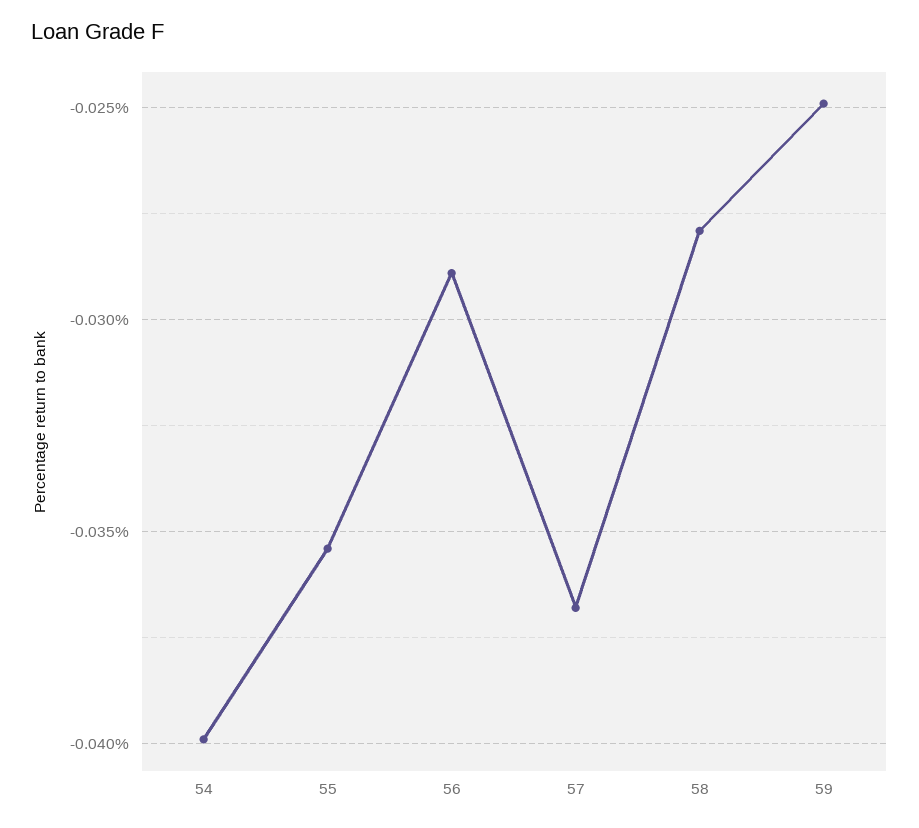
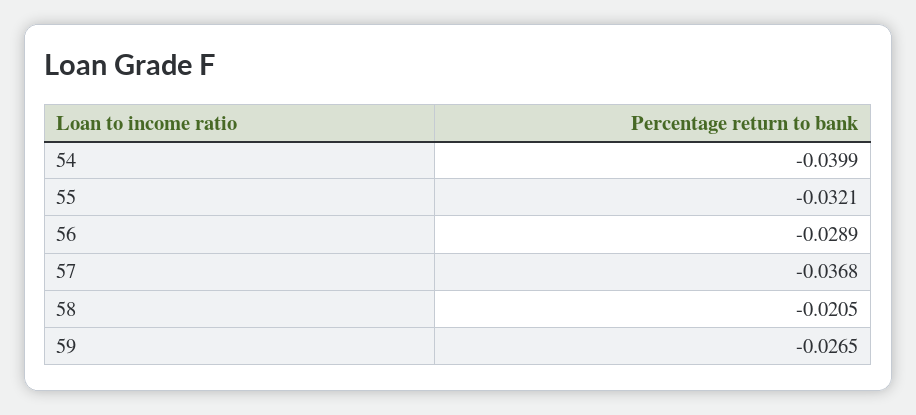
55: -0.0355 -> -0.0321
58: -0.028 -> -0.0205
59: -0.025 -> -0.0265

